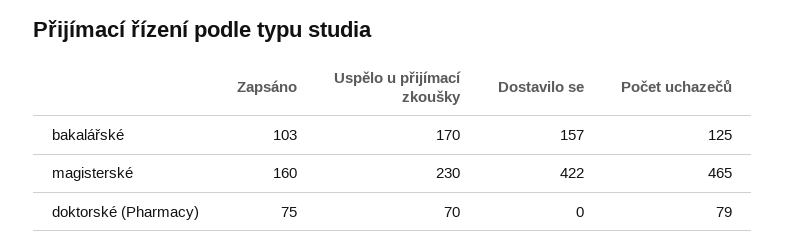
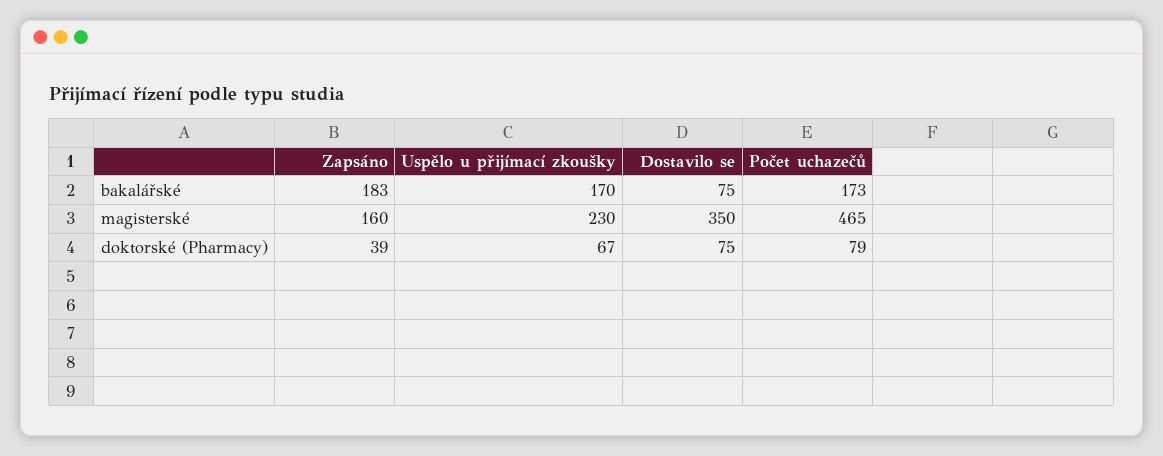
Zapsáno, bakalářské: 103 -> 183
Dostavilo se, bakalářské: 157 -> 75
Počet uchazečů, bakalářské: 125 -> 173
Dostavilo se, magisterské: 422 -> 350
Zapsáno, doktorské (Pharmacy): 75 -> 39
Uspělo u přijímací zkoušky, doktorské (Pharmacy): 70 -> 67
Dostavilo se, doktorské (Pharmacy): 0 -> 75

